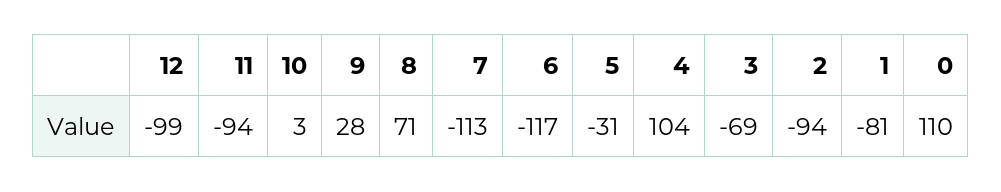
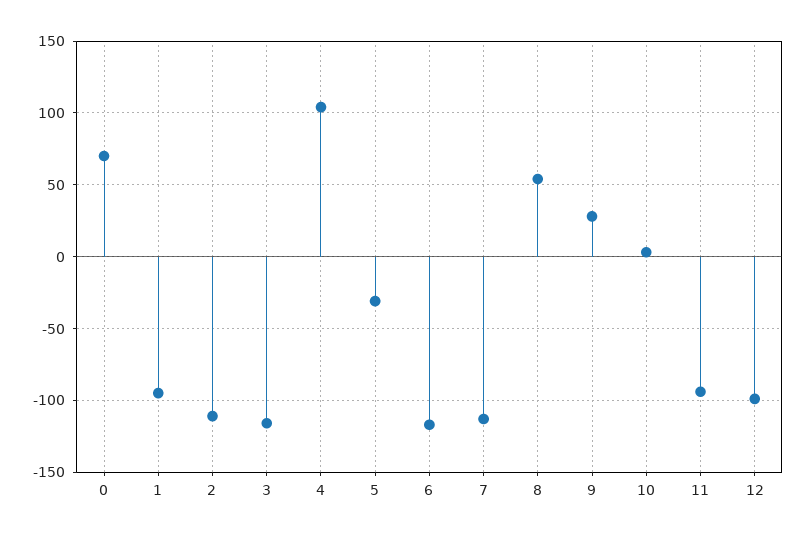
8: 71 -> 55
3: -69 -> -115
2: -94 -> -110
1: -81 -> -95
0: 110 -> 70

